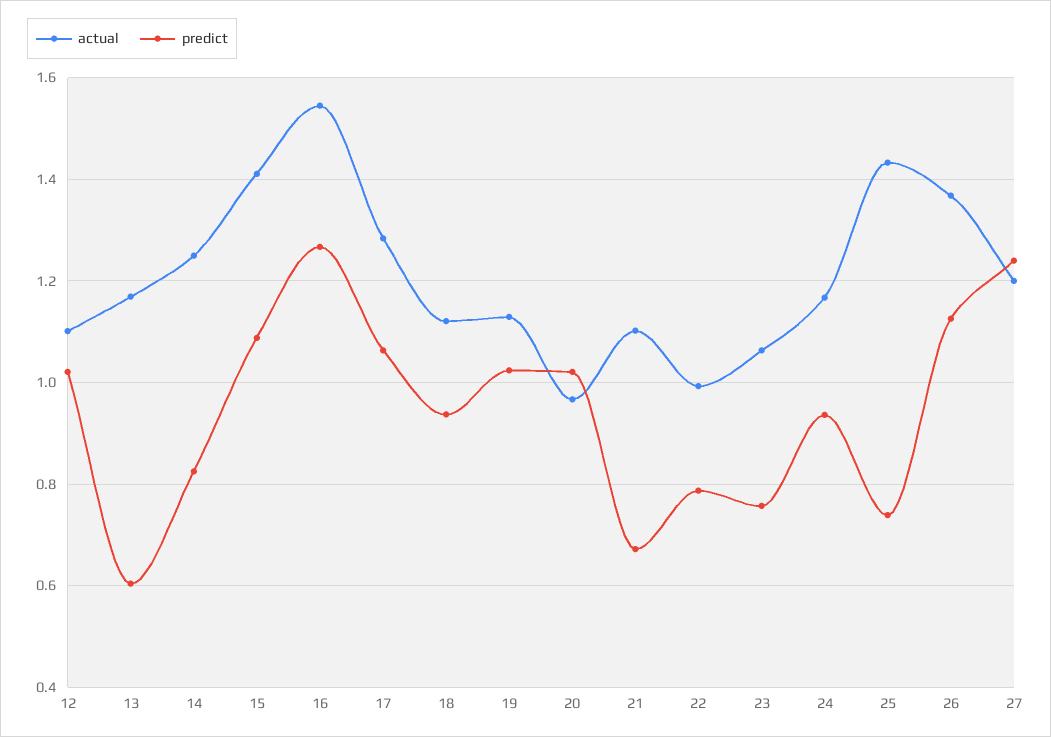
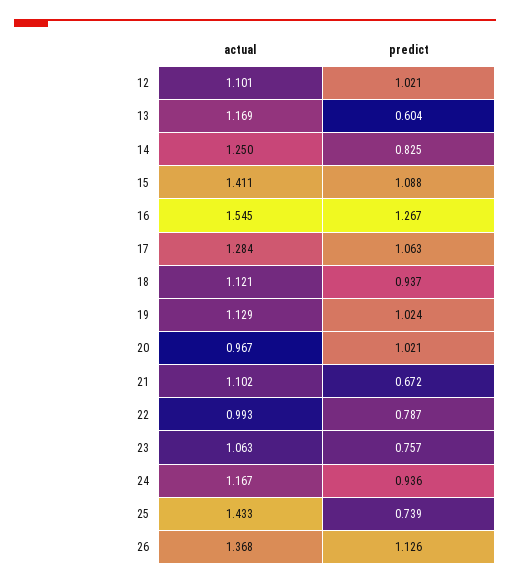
actual, 27: 1.2 -> none
predict, 27: 1.24 -> none

